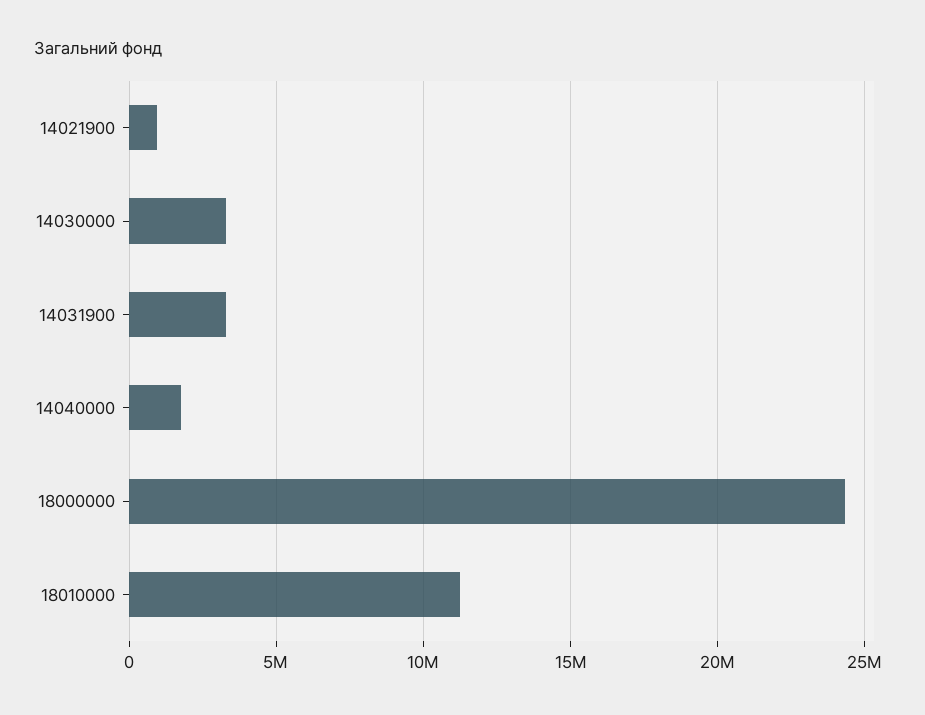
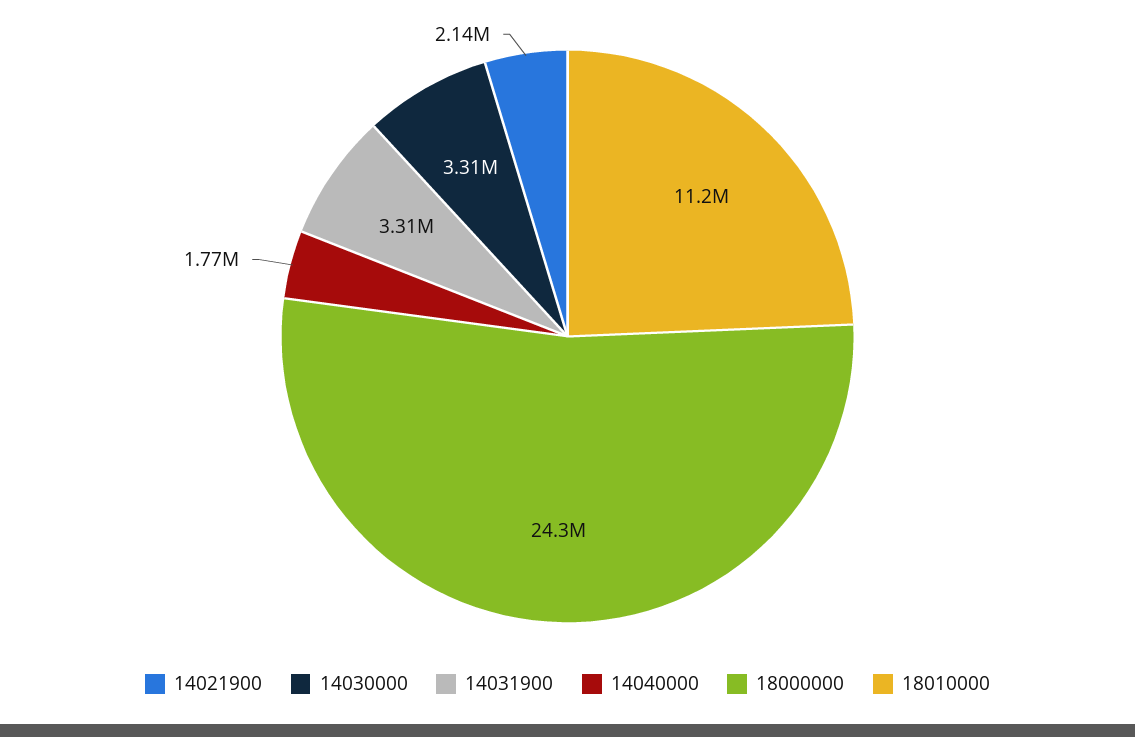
14021900: 1000000 -> 2140000

